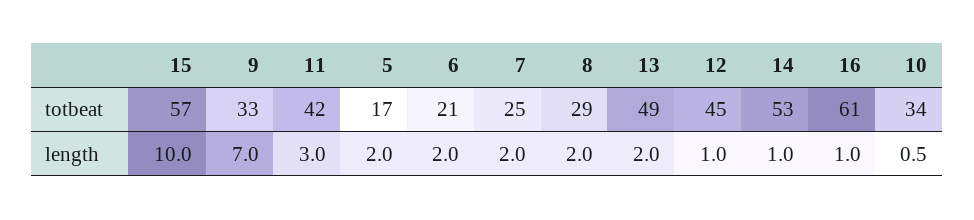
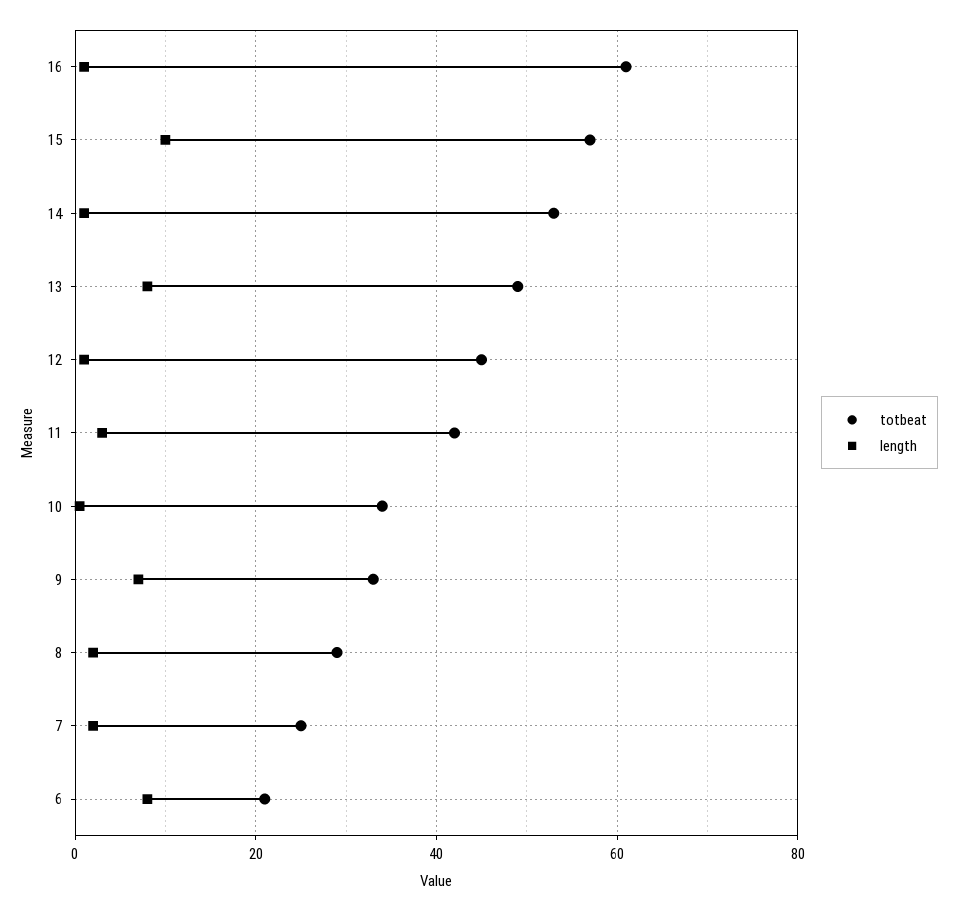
totbeat, 5: 17 -> none
length, 5: 2 -> none
length, 6: 2 -> 8
length, 13: 2 -> 8

